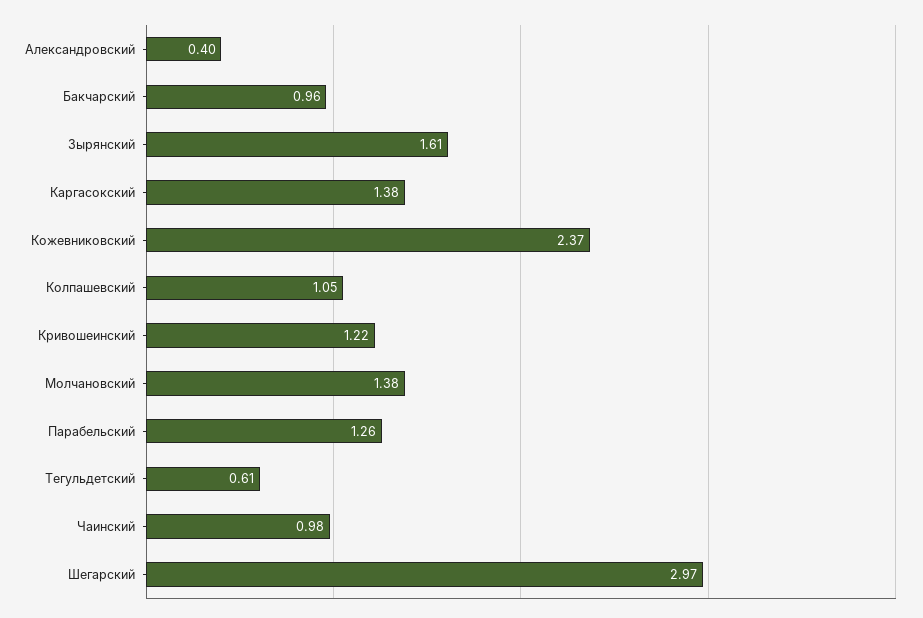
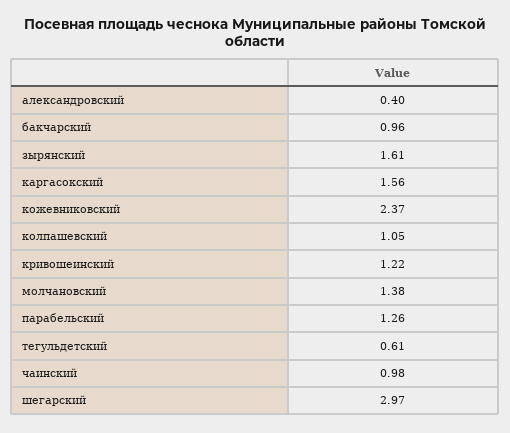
Каргасокский: 1.38 -> 1.56

